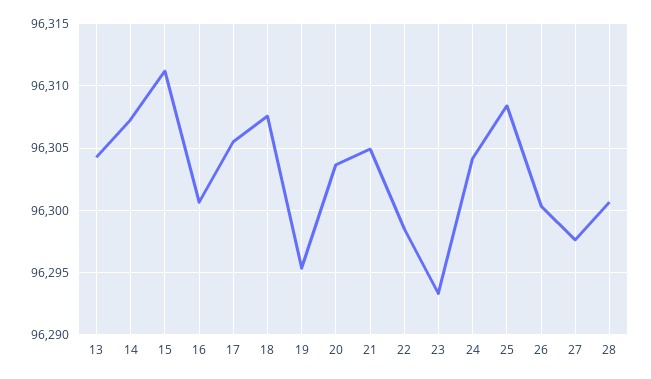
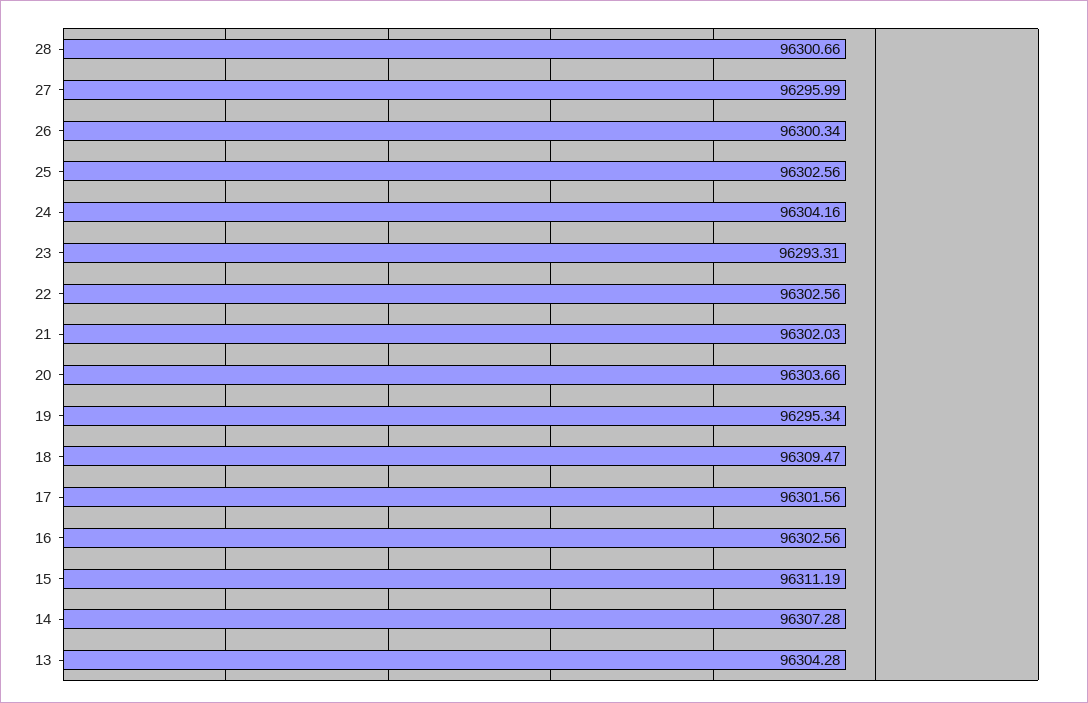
16: 96300.5 -> 96302.56
17: 96305.5 -> 96301.56
18: 96307.5 -> 96309.47
21: 96305 -> 96302.03
22: 96298.5 -> 96302.56
25: 96308.5 -> 96302.56
27: 96297.5 -> 96295.99

